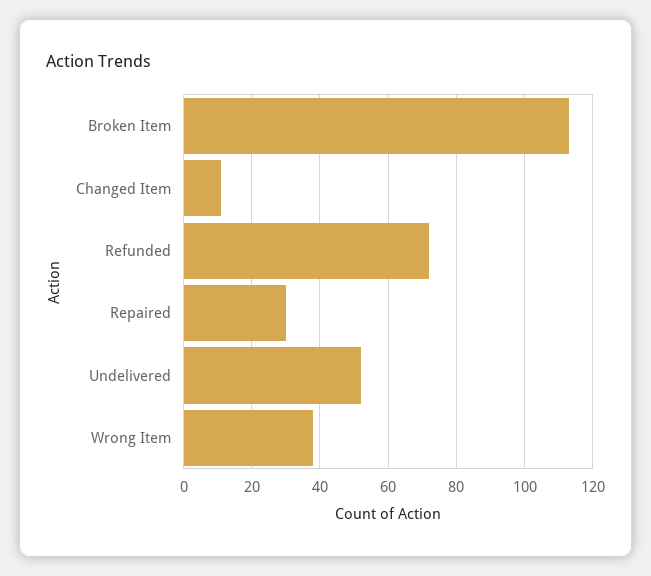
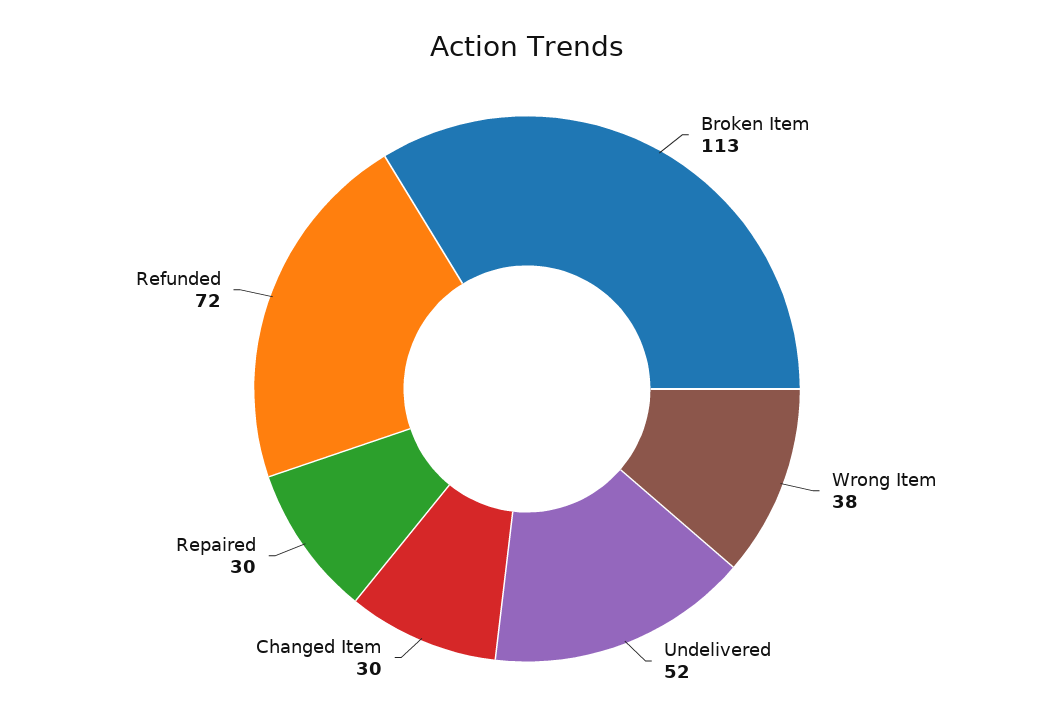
Changed Item: 10 -> 30

